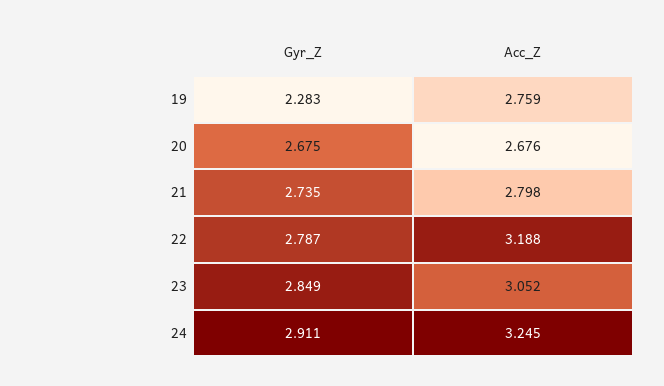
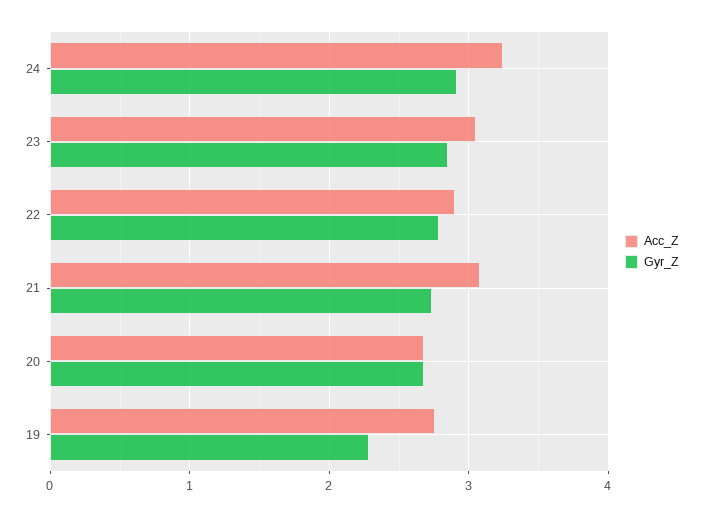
Acc_Z, 21: 2.798 -> 3.1
Acc_Z, 22: 3.188 -> 2.9

